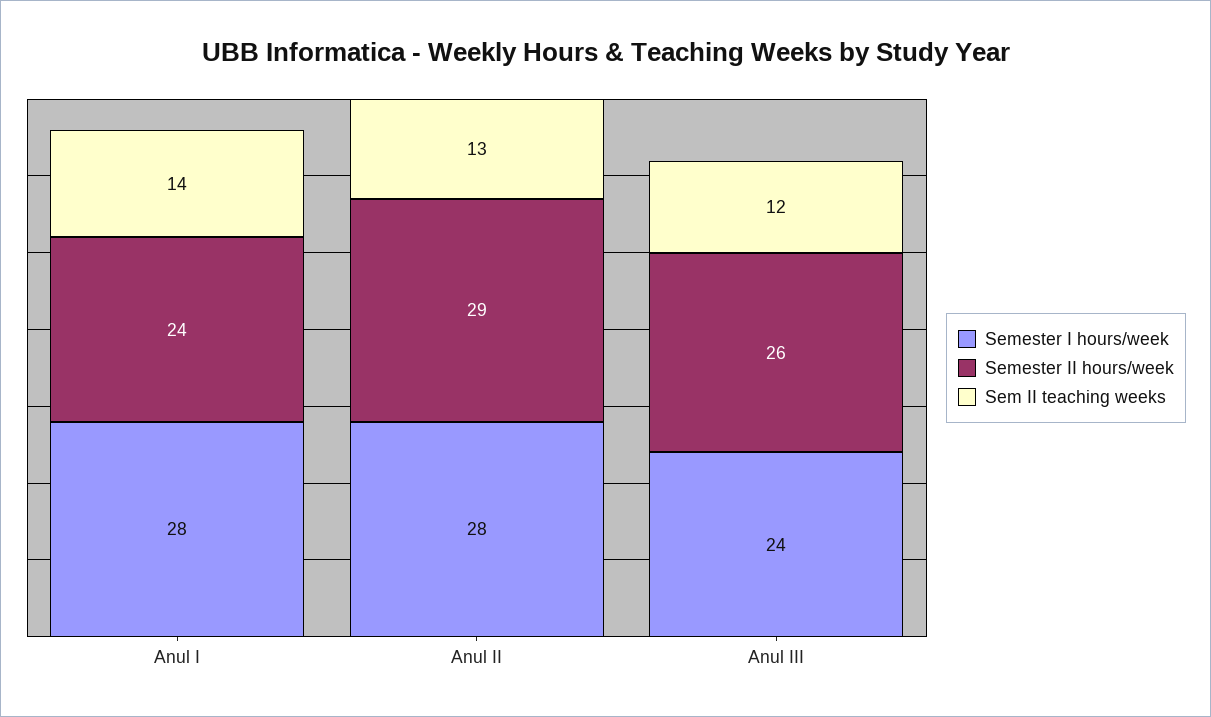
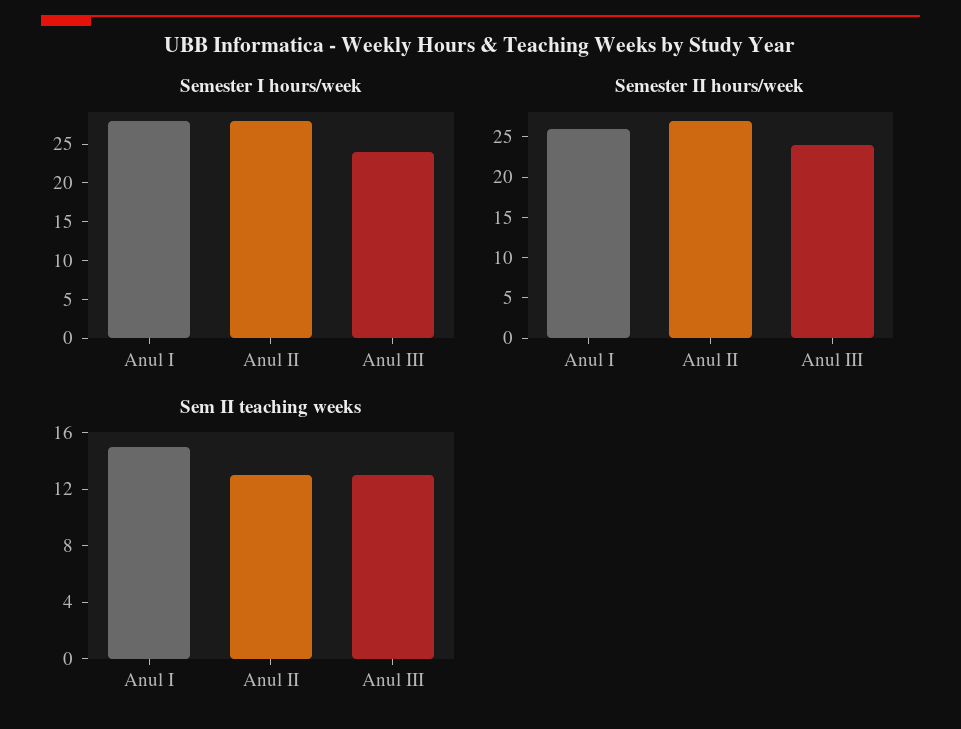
Semester II hours/week, Anul I: 24 -> 26
Sem II teaching weeks, Anul I: 14 -> 15
Semester II hours/week, Anul II: 29 -> 27
Semester II hours/week, Anul III: 26 -> 24
Sem II teaching weeks, Anul III: 12 -> 13

